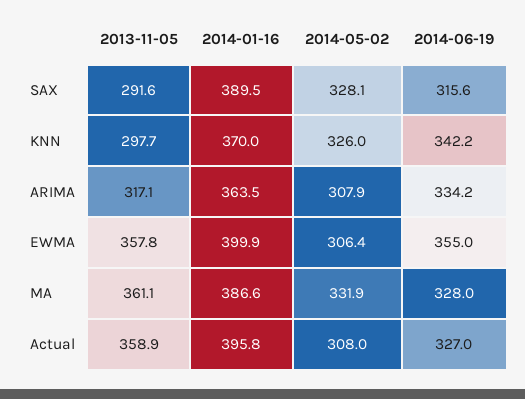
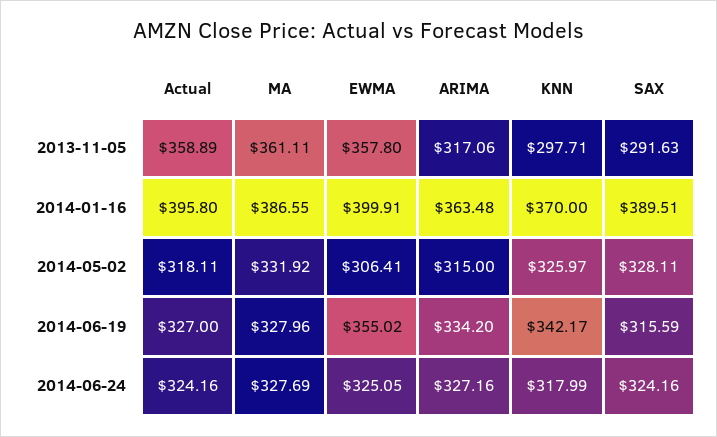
2014-05-02, ARIMA: 307.9 -> 315
2014-05-02, Actual: 308 -> 318.11
2014-06-24, Actual: none -> 324.16
2014-06-24, MA: none -> 327.69
2014-06-24, EWMA: none -> 325.05
2014-06-24, ARIMA: none -> 327.16
2014-06-24, KNN: none -> 317.99
2014-06-24, SAX: none -> 324.16

